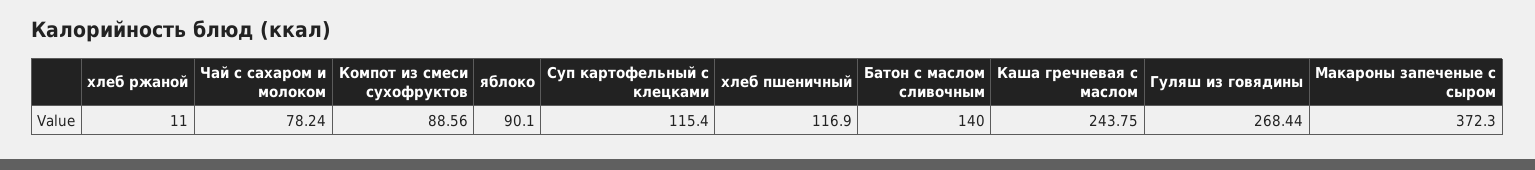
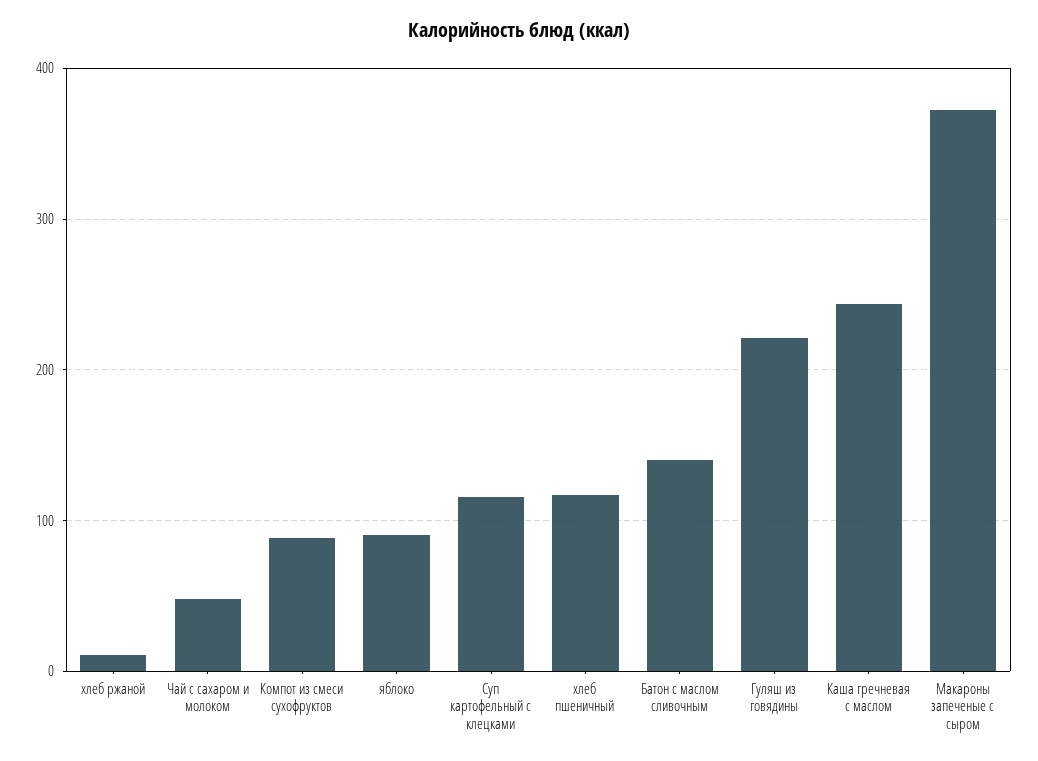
Чай с сахаром и молоком: 78.24 -> 50
Гуляш из говядины: 268.44 -> 220

